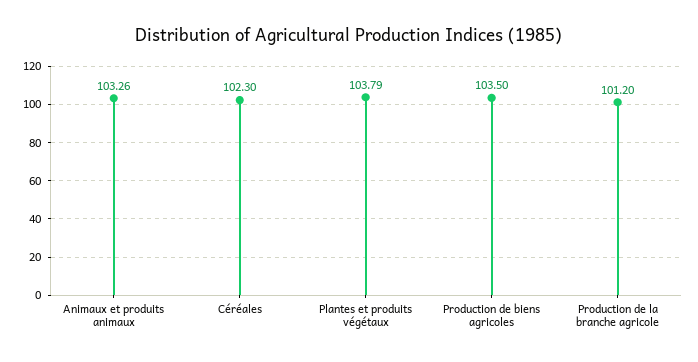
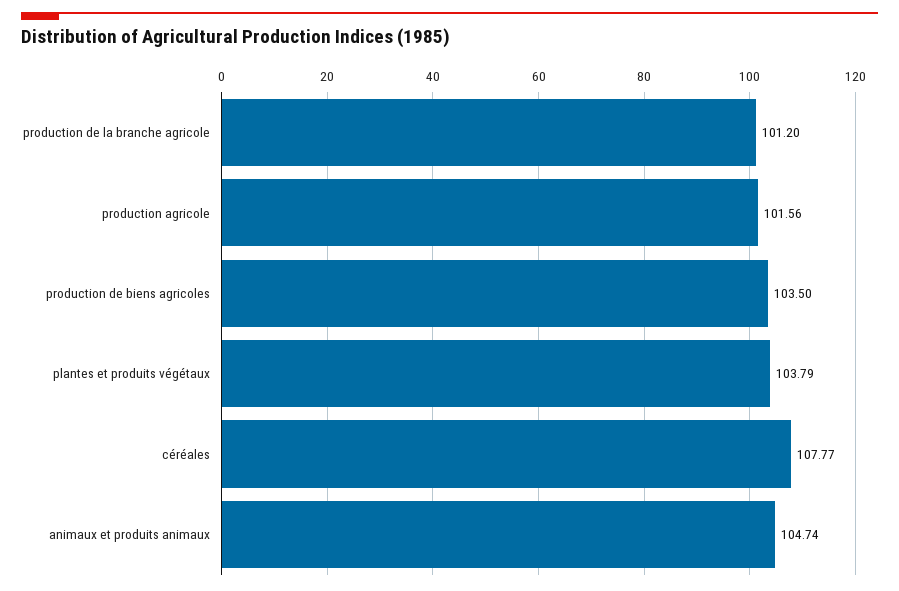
Animaux et produits animaux: 103.26 -> 104.74
Céréales: 102.3 -> 107.77
production agricole: none -> 101.56

